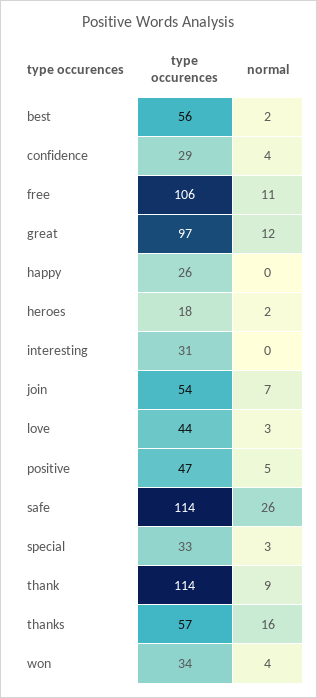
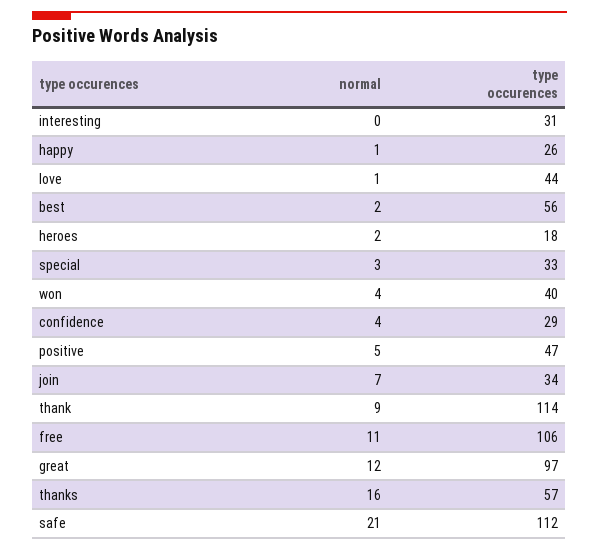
normal, happy: 0 -> 1
type occurences, join: 54 -> 34
normal, love: 3 -> 1
type occurences, safe: 114 -> 112
normal, safe: 26 -> 21
type occurences, won: 34 -> 40

